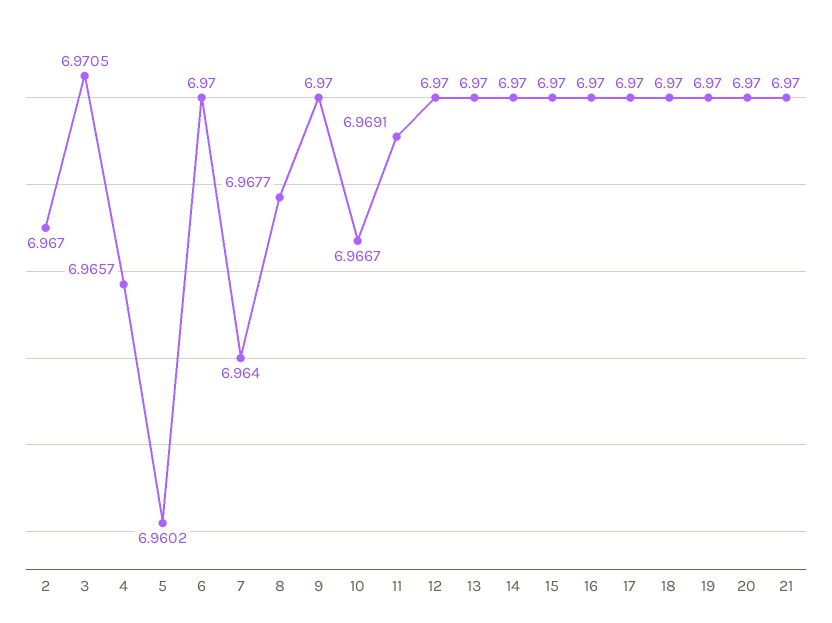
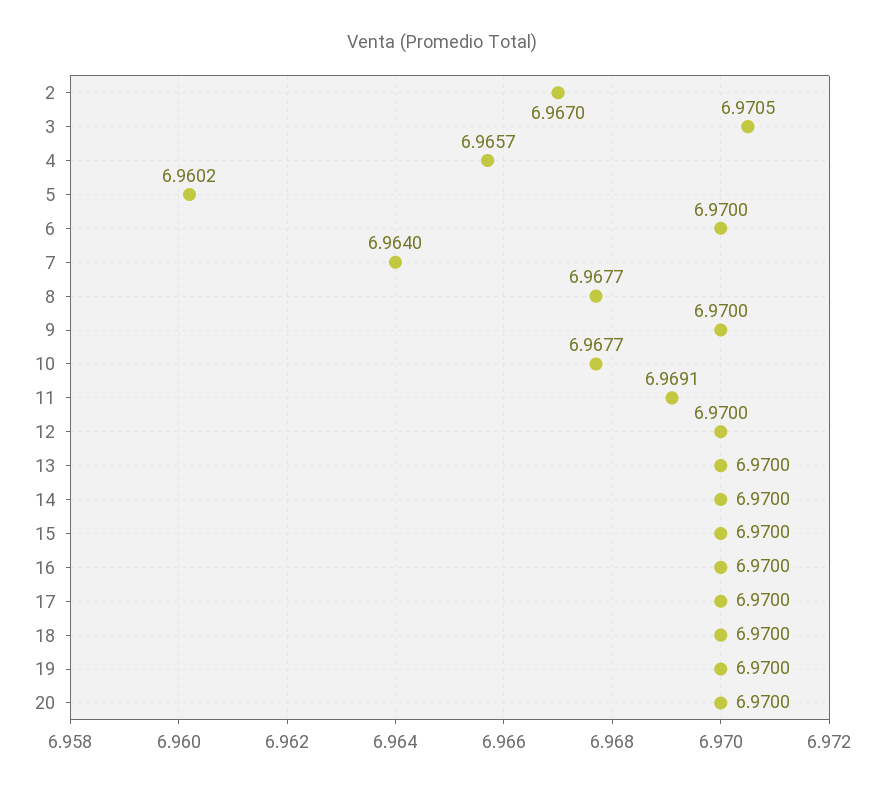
10: 6.9667 -> 6.9677
21: 6.97 -> none

